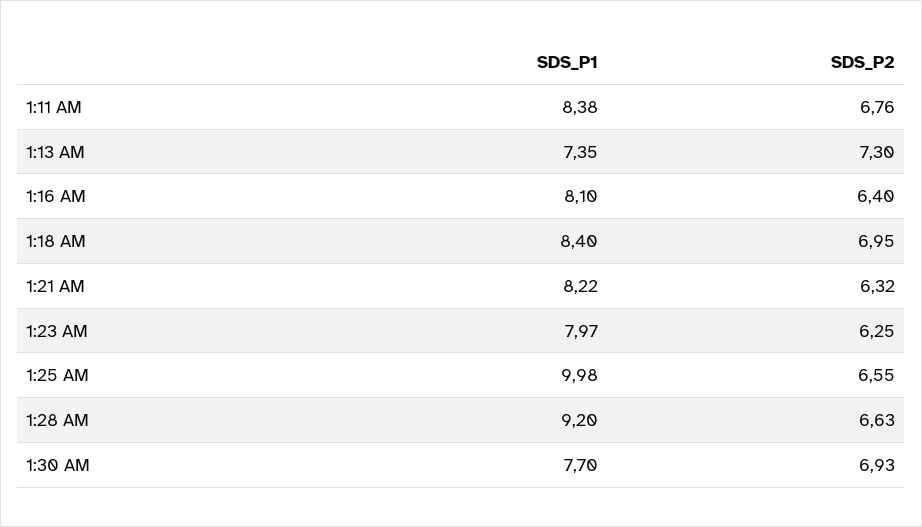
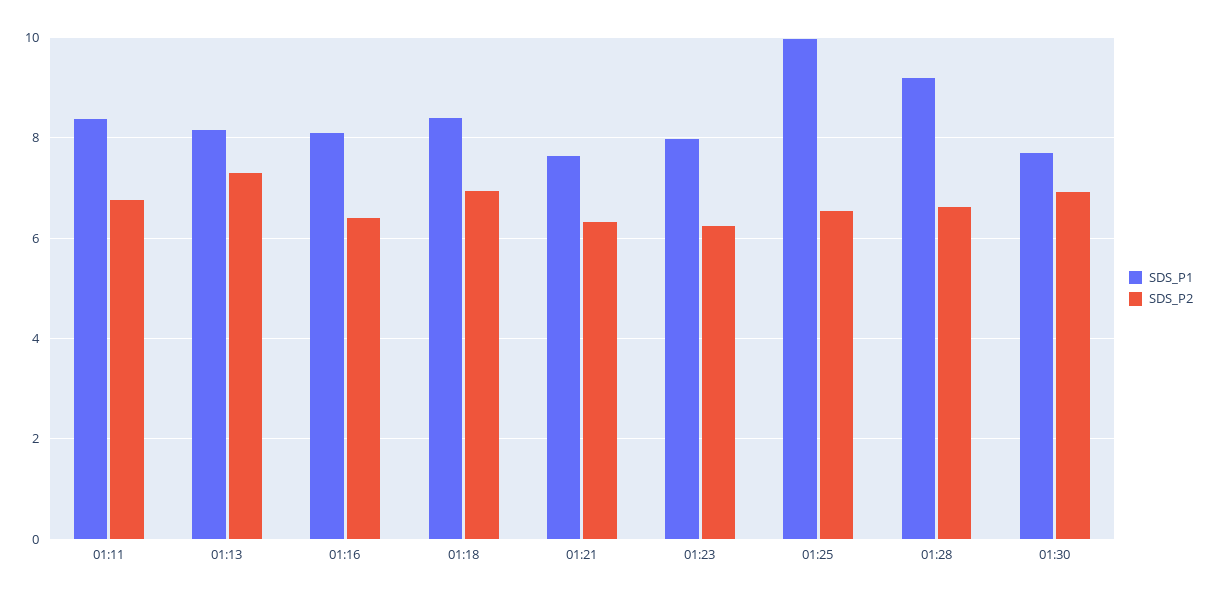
SDS_P1, 1:13 AM: 7.35 -> 8.2
SDS_P1, 1:21 AM: 8.22 -> 7.6

